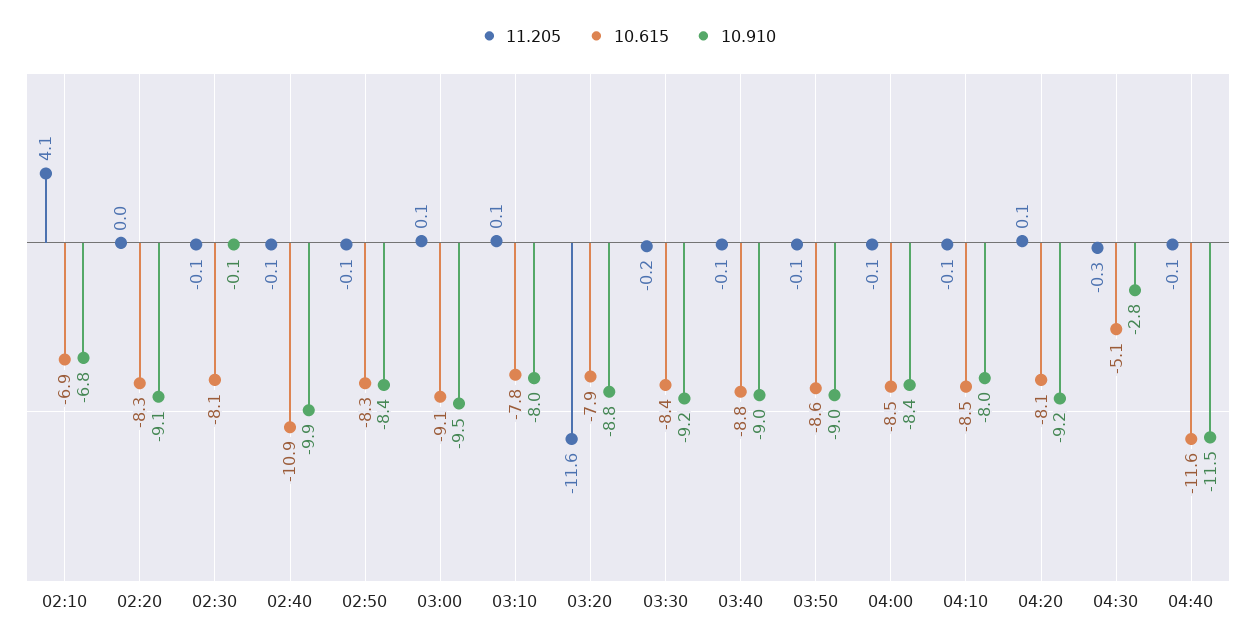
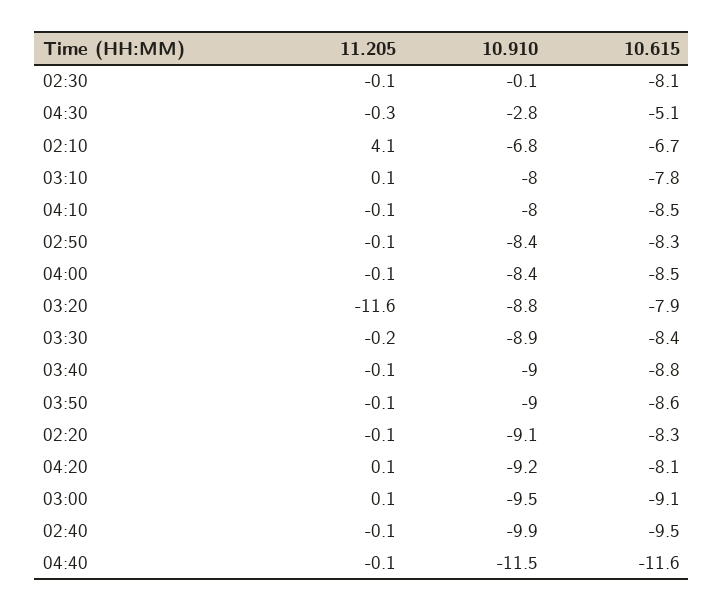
10.615, 02:10: -6.9 -> -6.7
11.205, 02:20: 0 -> -0.1
10.615, 02:40: -10.9 -> -9.5
10.910, 03:30: -9.2 -> -8.9

